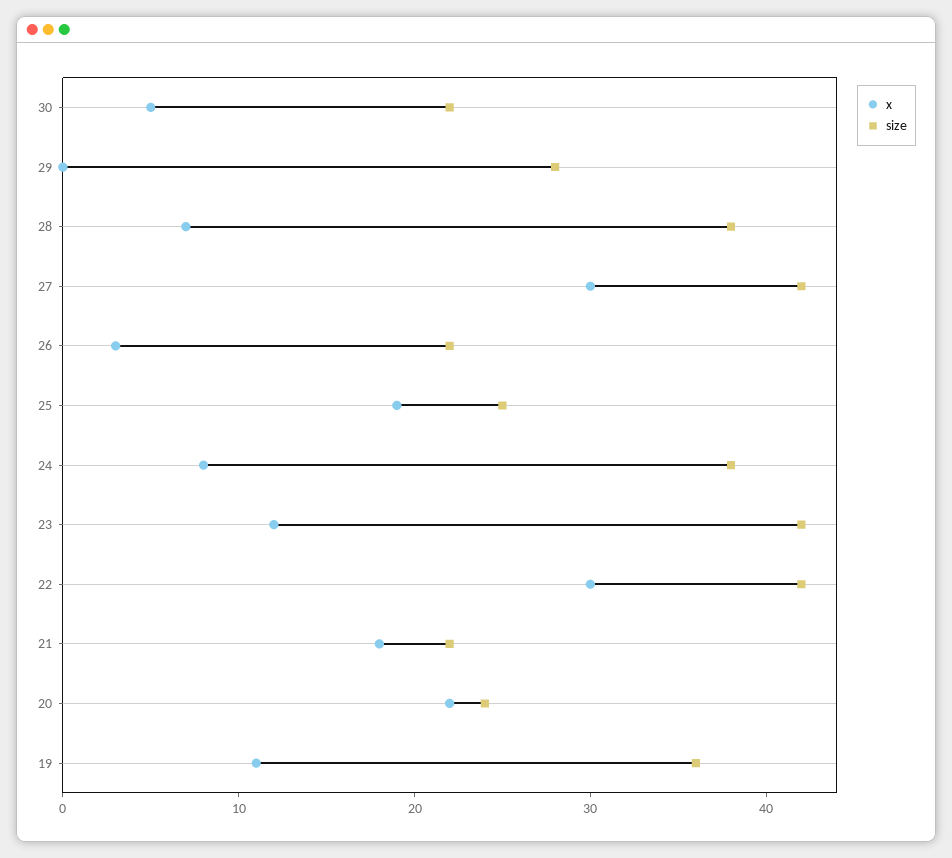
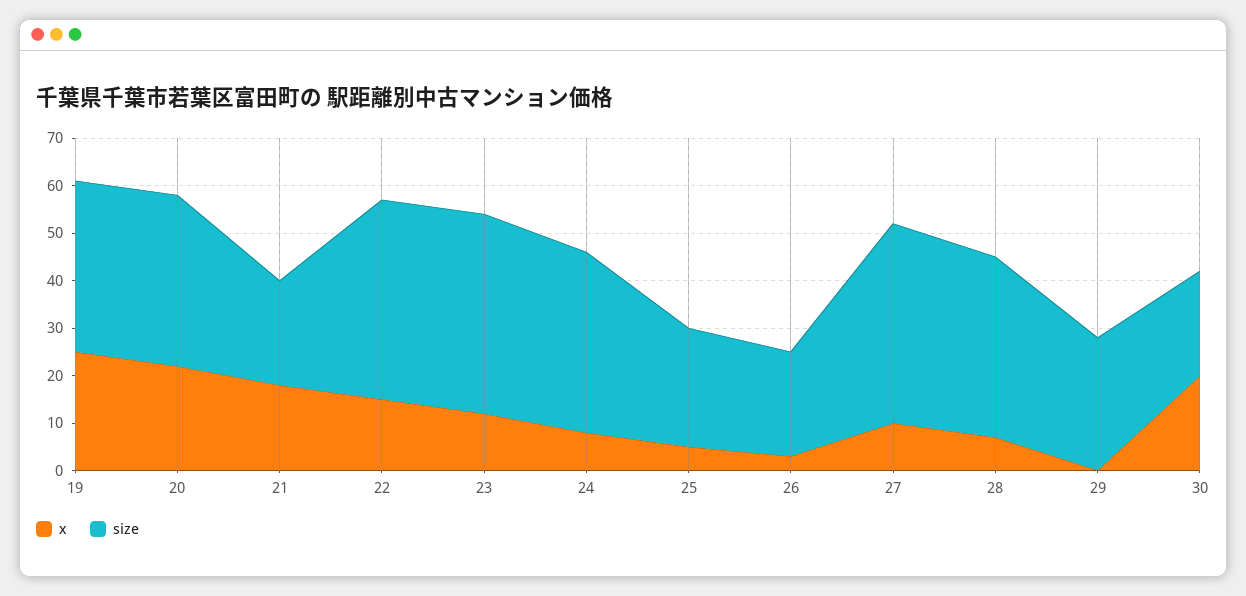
x, 30: 5 -> 20
x, 27: 30 -> 10
x, 25: 19 -> 5
x, 22: 30 -> 15
size, 20: 24 -> 35
x, 19: 11 -> 25

